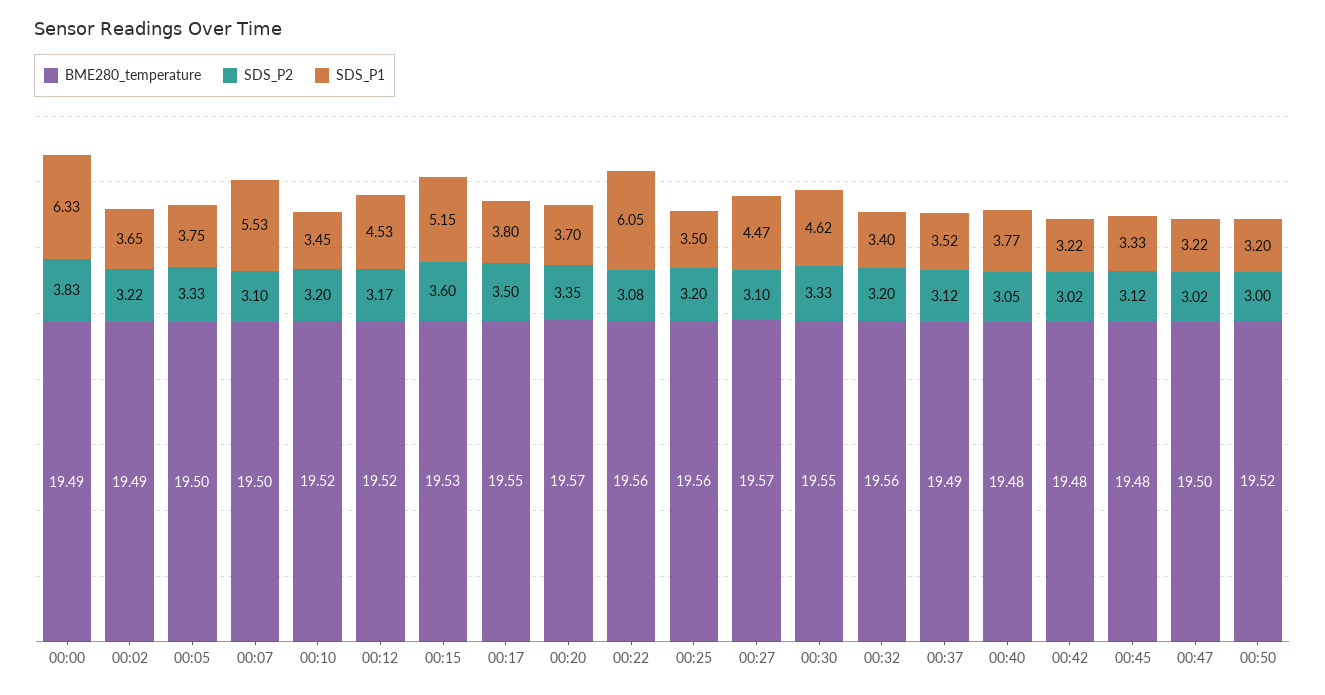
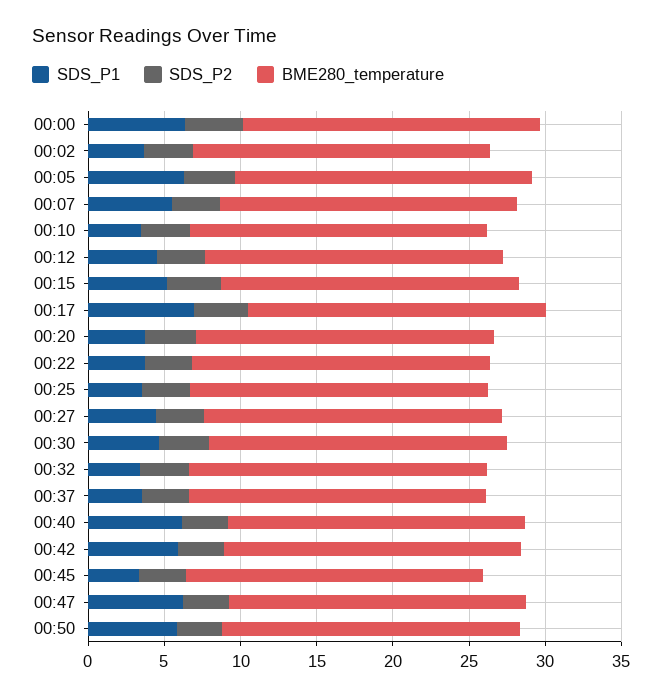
SDS_P1, 00:05: 3.75 -> 6
SDS_P1, 00:17: 3.8 -> 7
SDS_P1, 00:22: 6.05 -> 4
SDS_P1, 00:40: 3.77 -> 6
SDS_P1, 00:42: 3.22 -> 6
SDS_P1, 00:47: 3.22 -> 6
SDS_P1, 00:50: 3.2 -> 6

